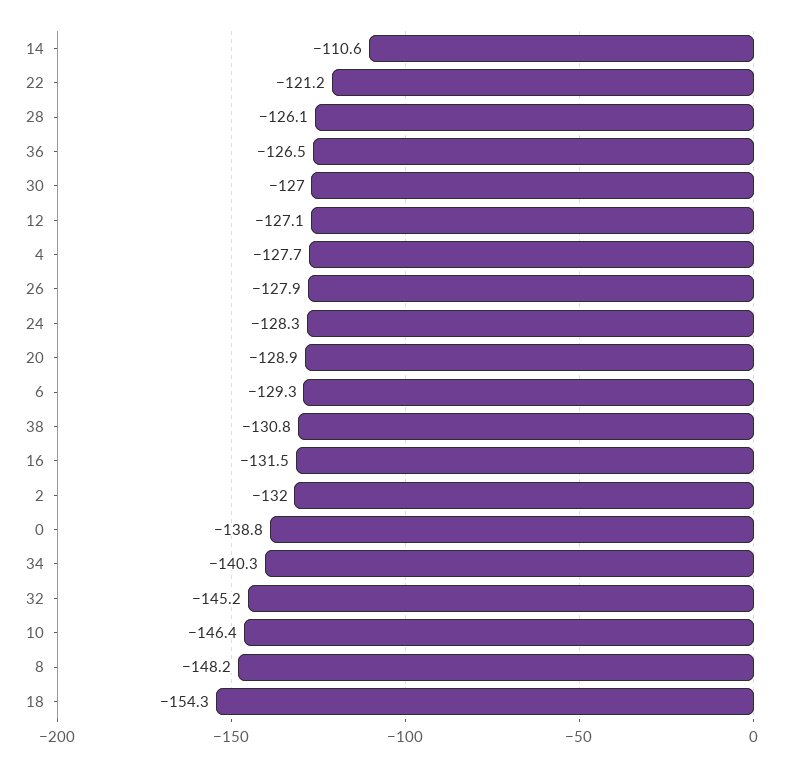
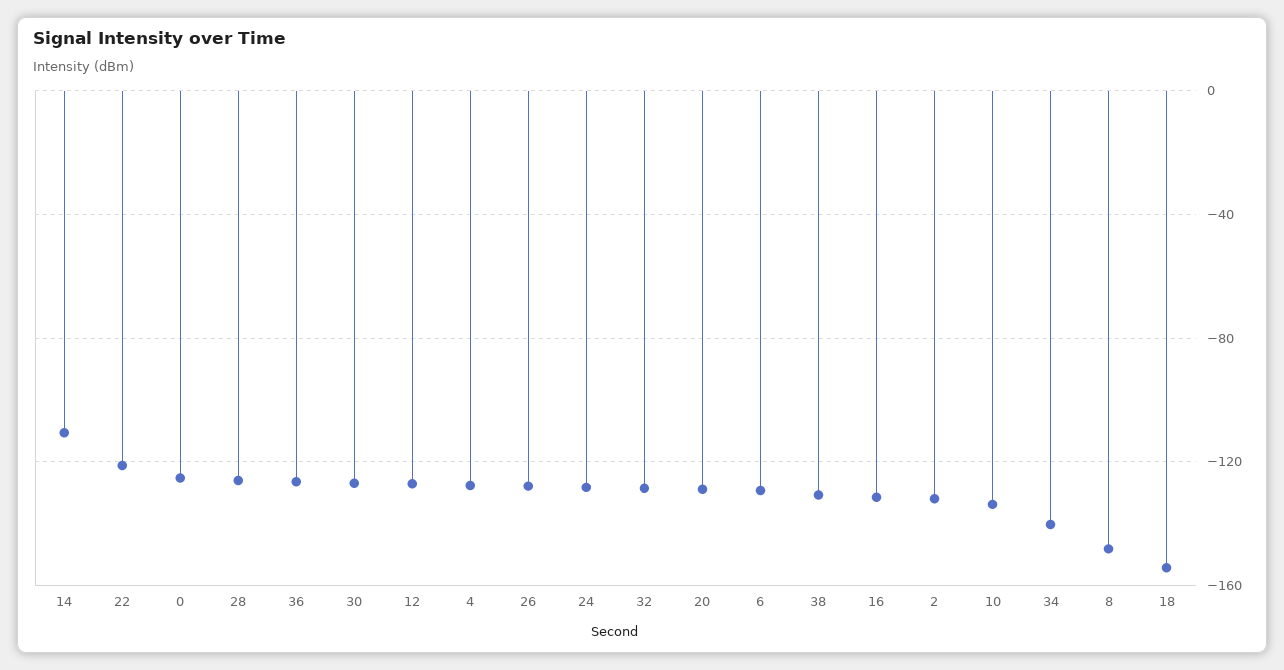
0: -138.8 -> -125
32: -145.2 -> -130
10: -146.4 -> -135

